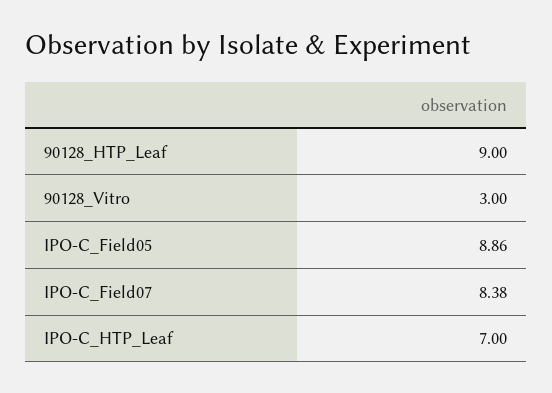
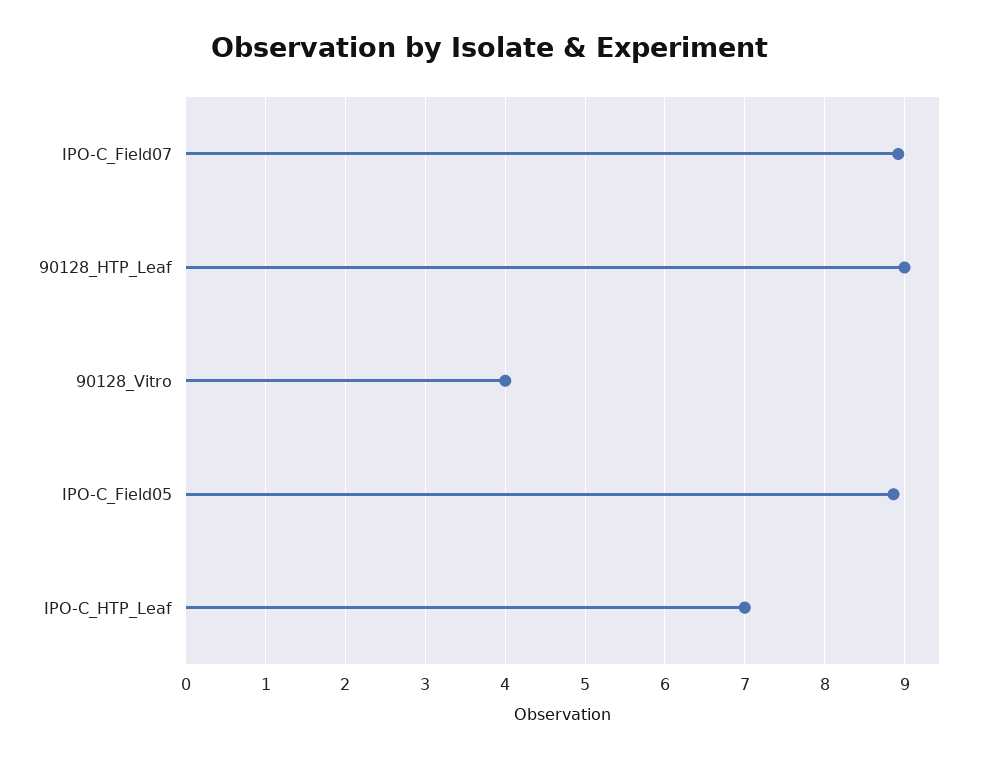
90128_Vitro: 3 -> 4
IPO-C_Field07: 8.38 -> 8.9

